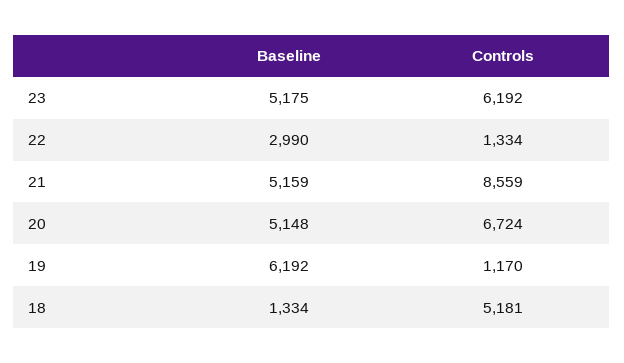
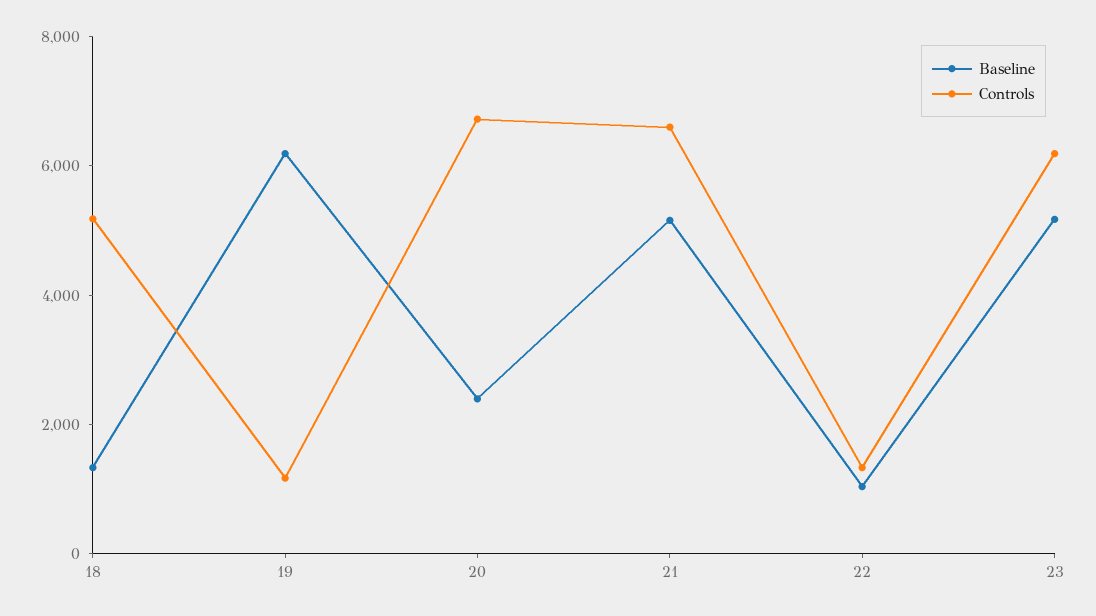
Baseline, 22: 2990 -> 1000
Controls, 21: 8559 -> 6500
Baseline, 20: 5148 -> 2500

